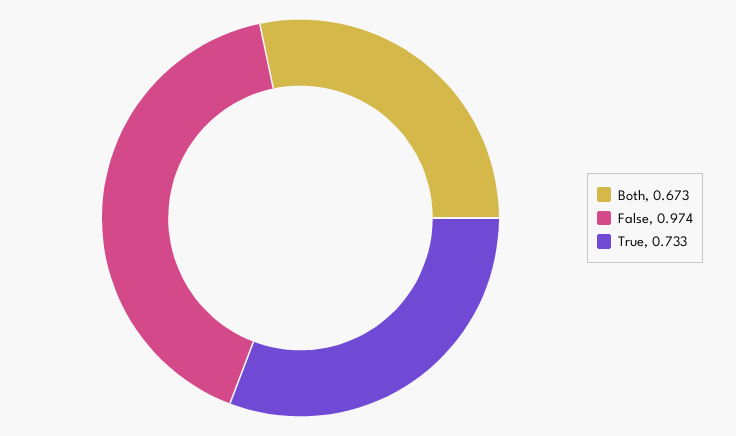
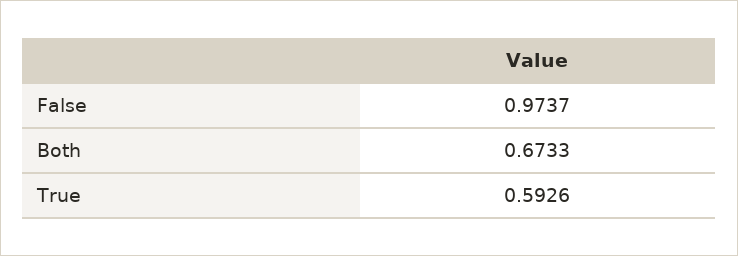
True: 0.733 -> 0.5926

